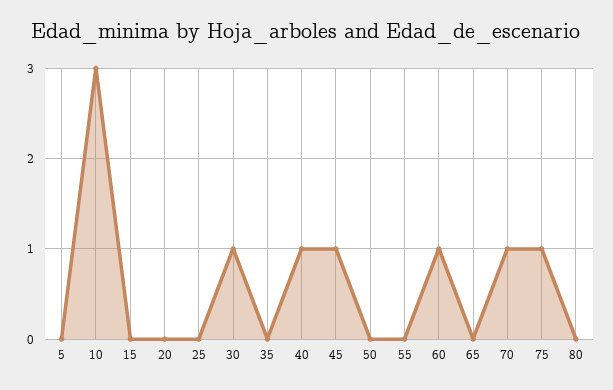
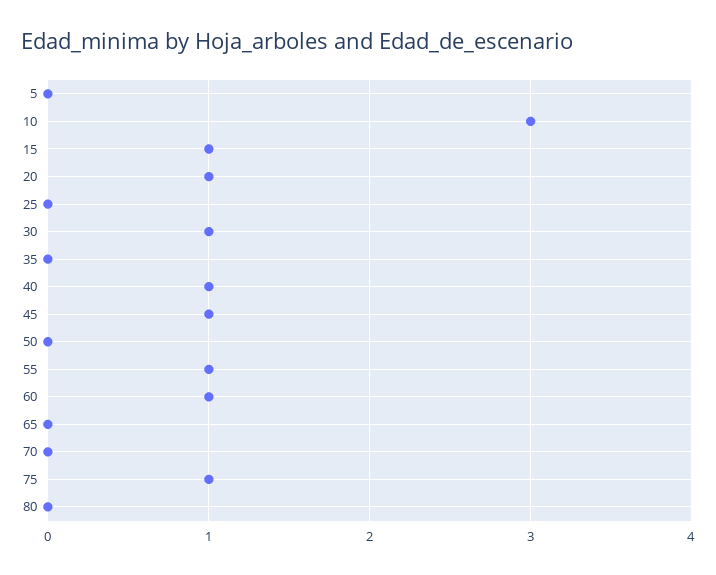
15: 0 -> 1
20: 0 -> 1
55: 0 -> 1
70: 1 -> 0

